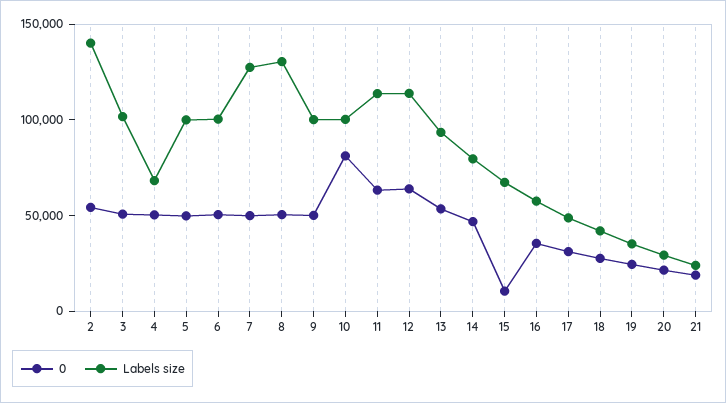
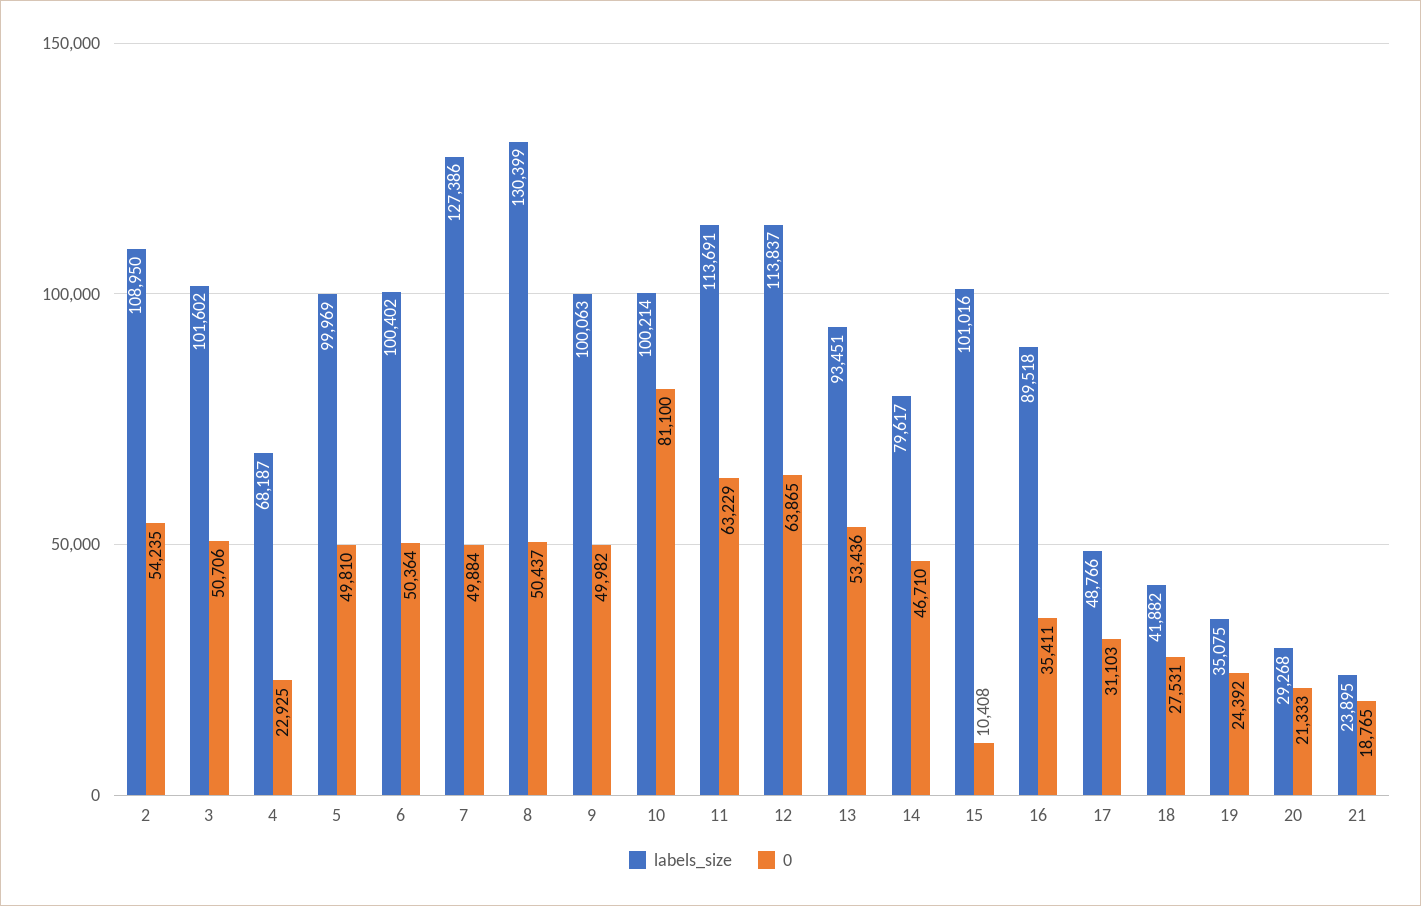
Labels size, 2: 140000 -> 108950
0, 4: 50000 -> 22925
Labels size, 15: 70000 -> 101016
Labels size, 16: 60000 -> 89518

